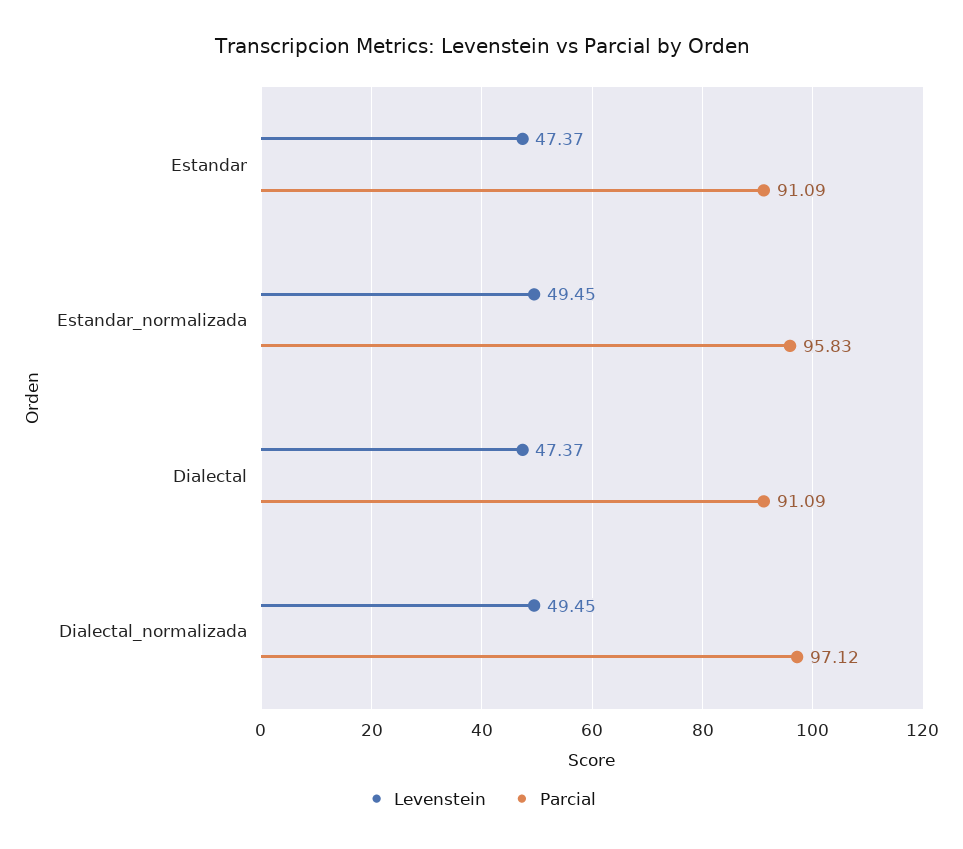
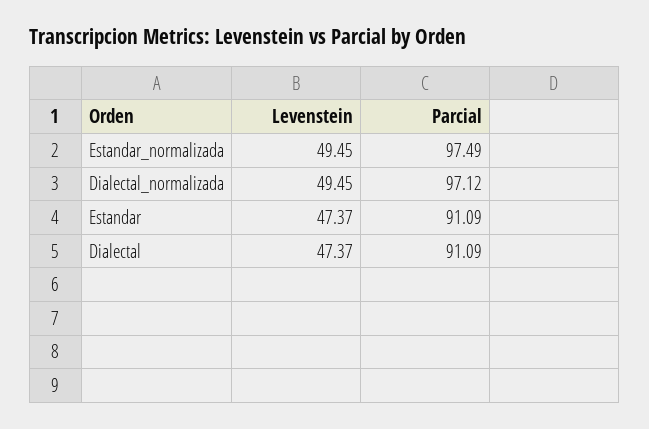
Parcial, Estandar_normalizada: 95.83 -> 97.49

